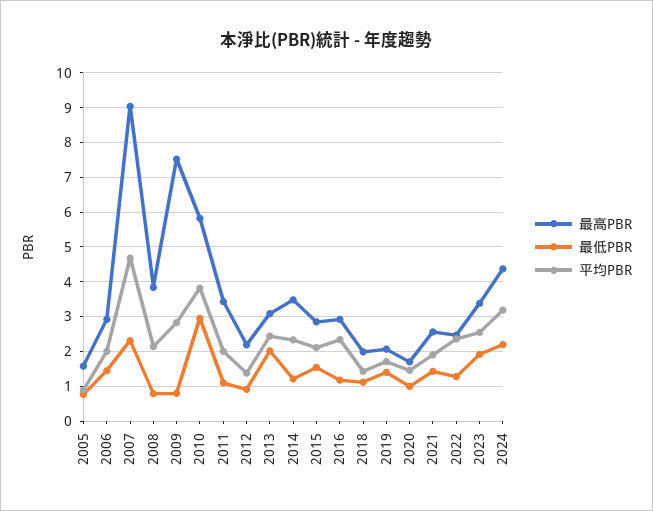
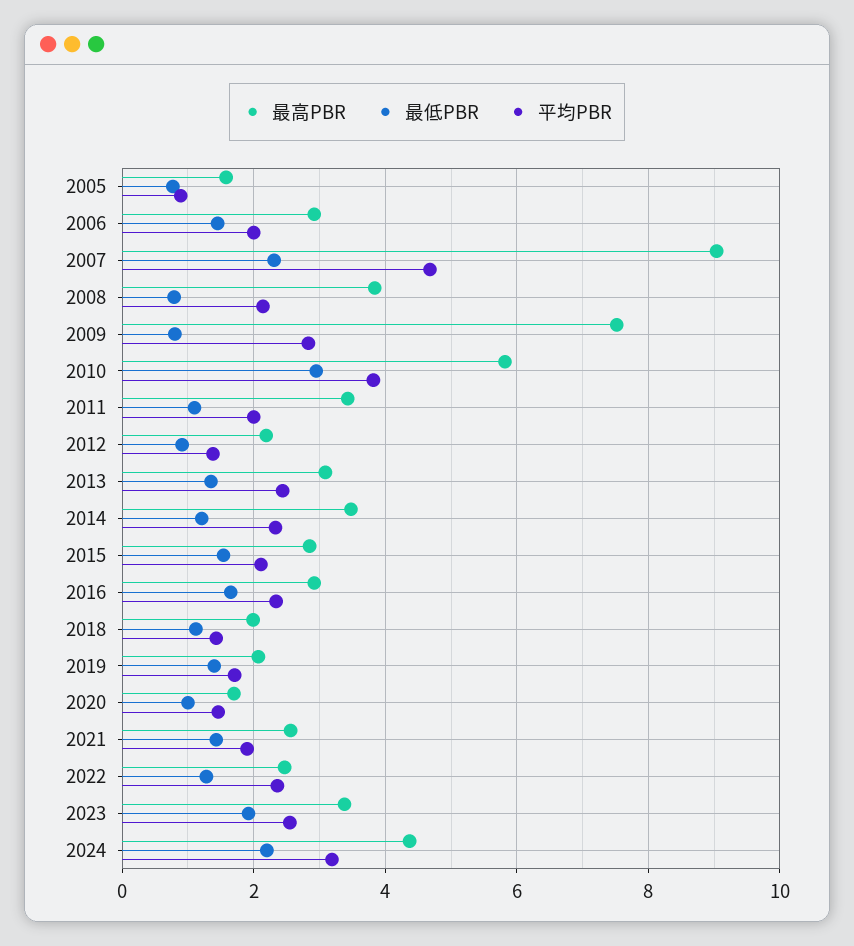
最低PBR, 2013: 2 -> 1.4
最低PBR, 2016: 1.2 -> 1.6

